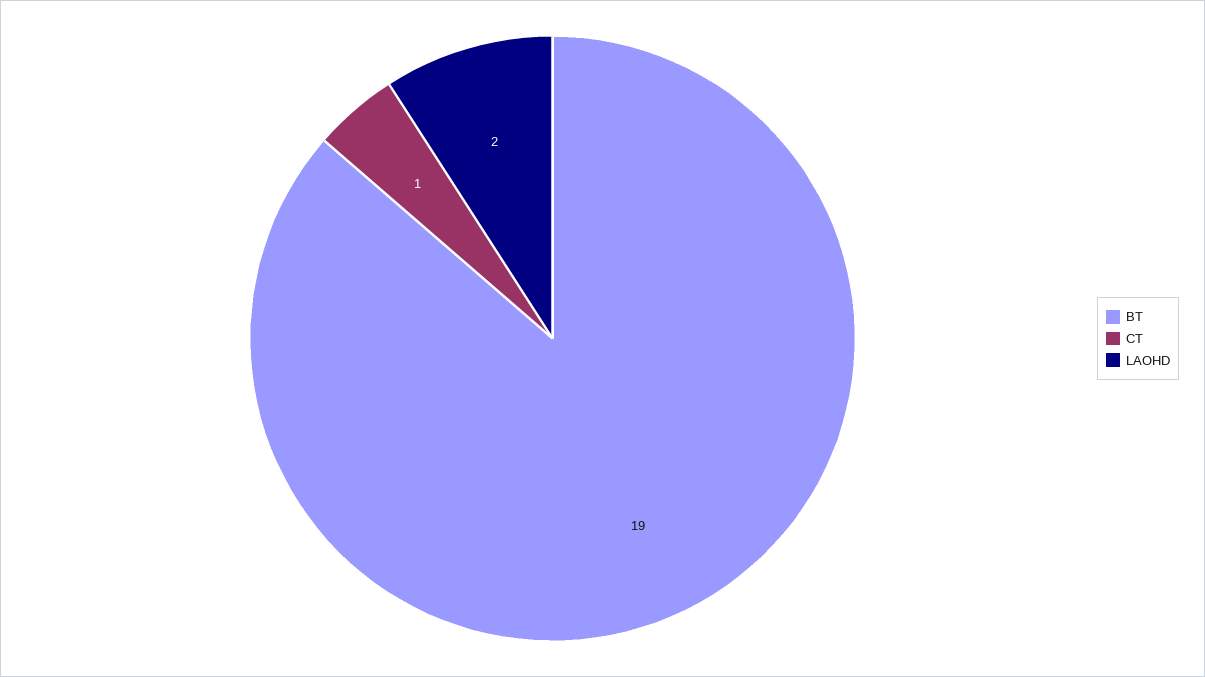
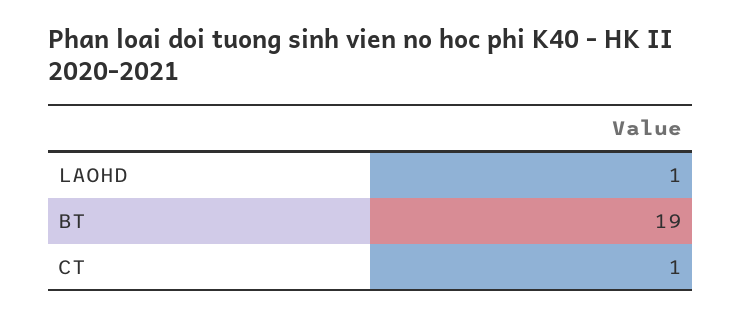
LAOHD: 2 -> 1

